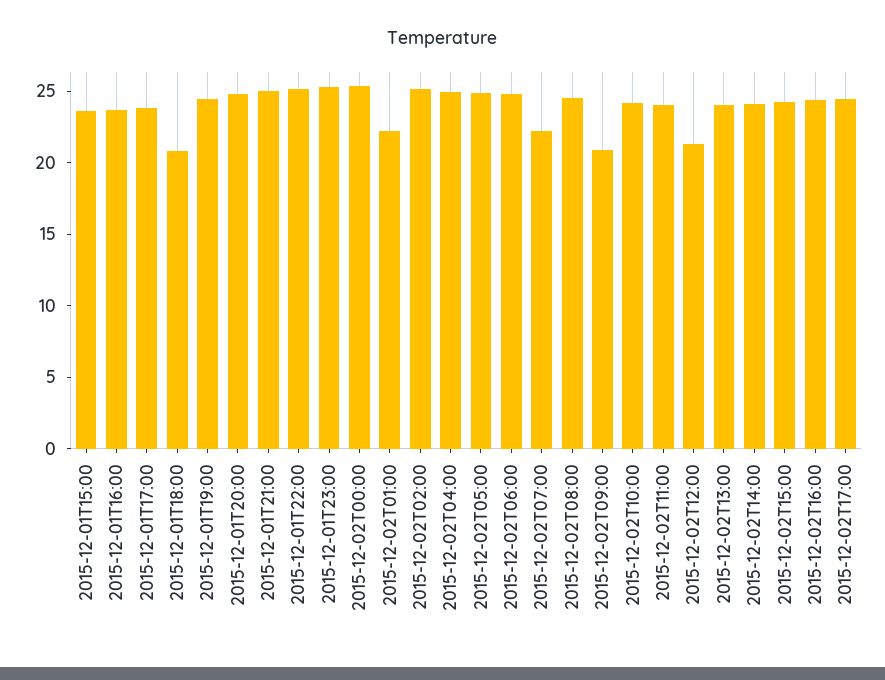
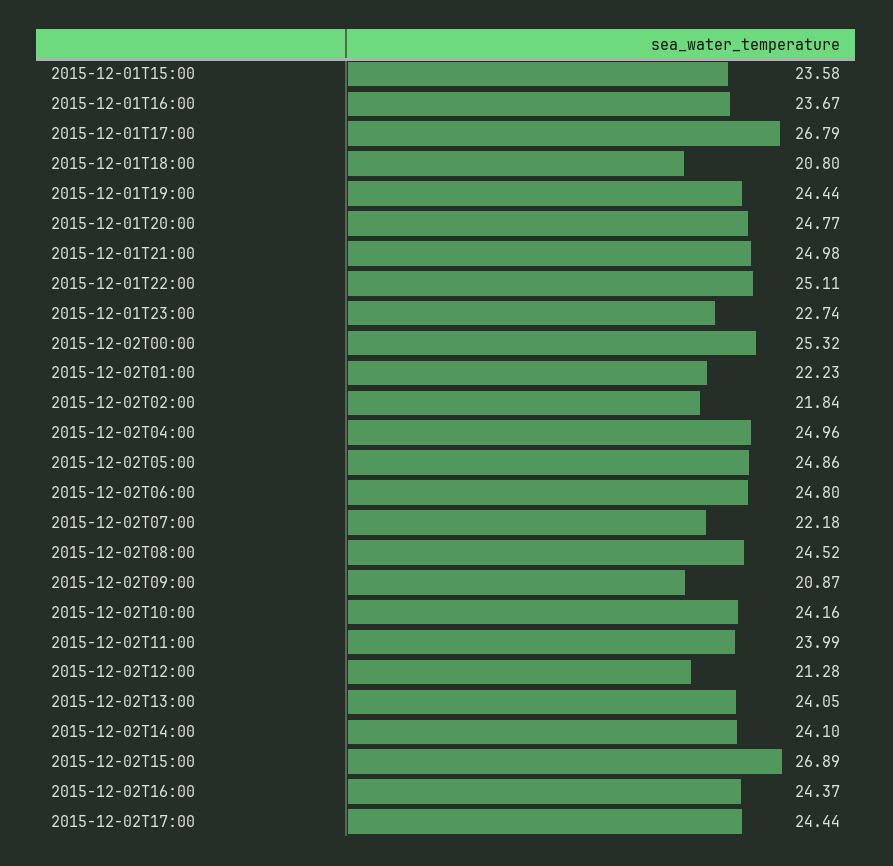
2015-12-01T17:00: 24 -> 26.79
2015-12-01T23:00: 25 -> 22.74
2015-12-02T02:00: 25 -> 21.84
2015-12-02T15:00: 24 -> 26.89

